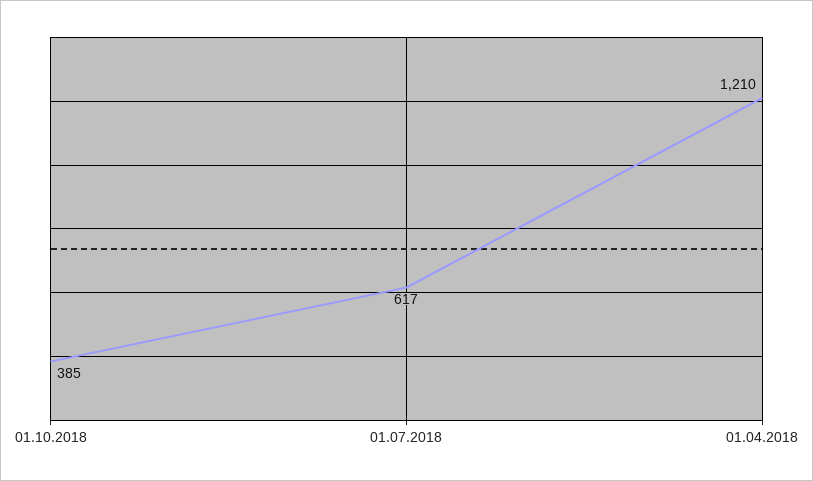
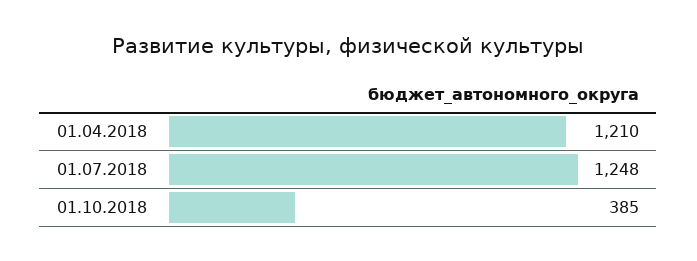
01.07.2018: 617 -> 1248

